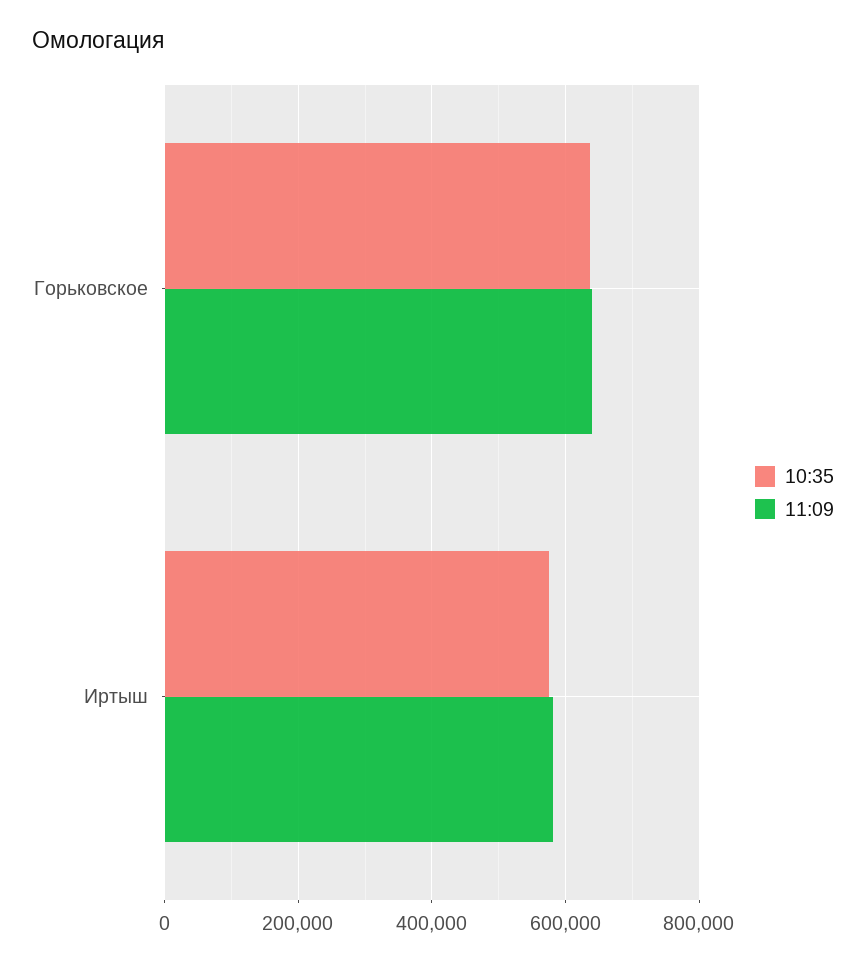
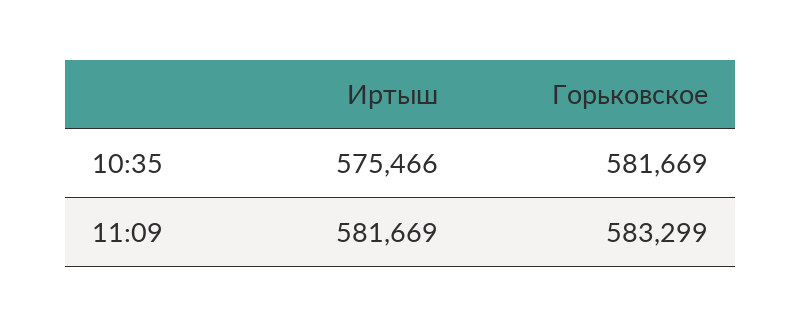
10:35, Горьковское: 640000 -> 581669
11:09, Горьковское: 640000 -> 583299

